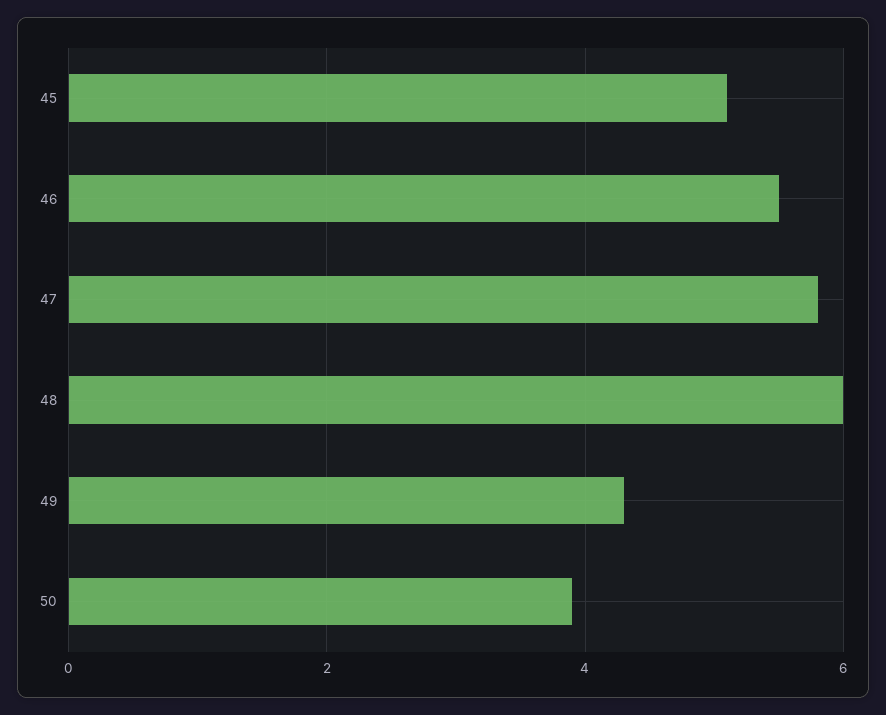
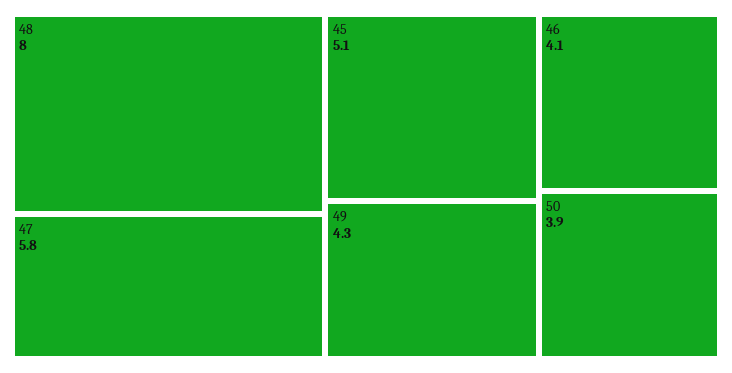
46: 5.5 -> 4.1
48: 6 -> 8

